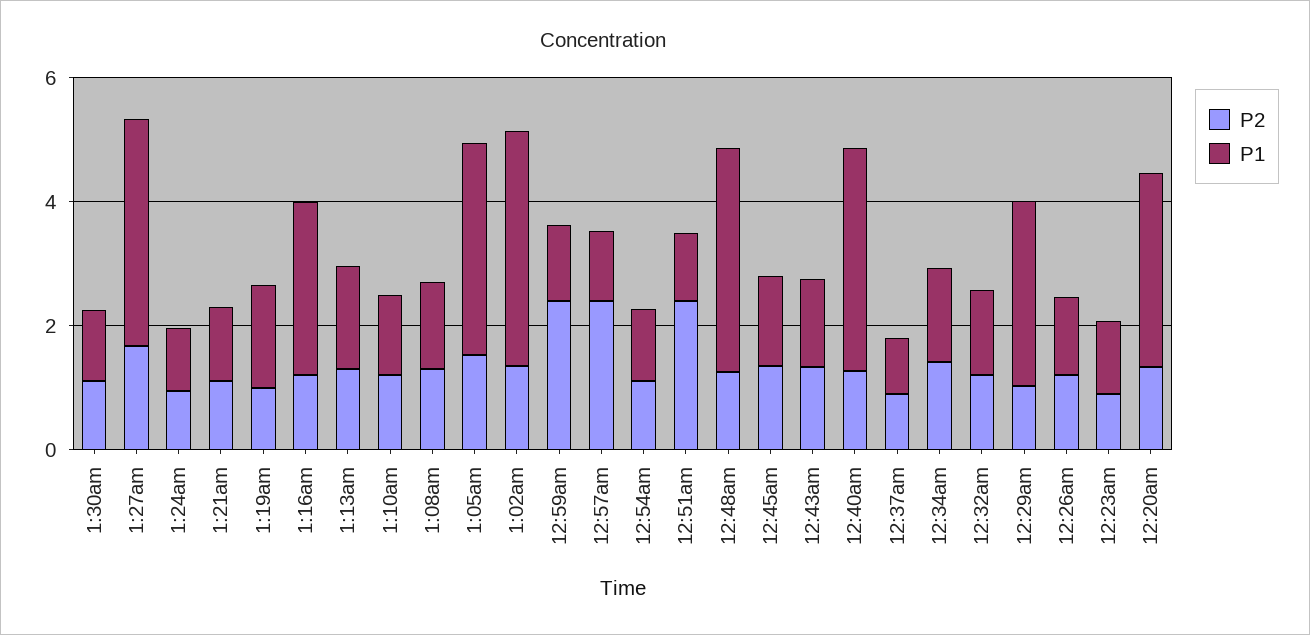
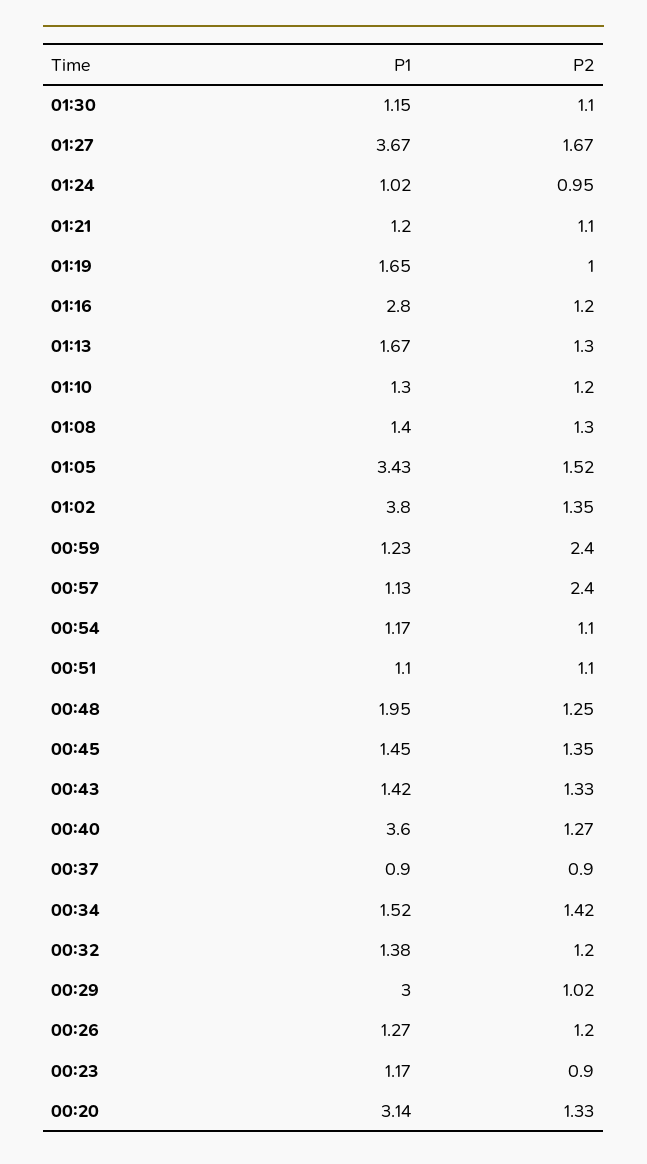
P2, 12:51am: 2.5 -> 1.1
P1, 12:48am: 3.5 -> 1.95

